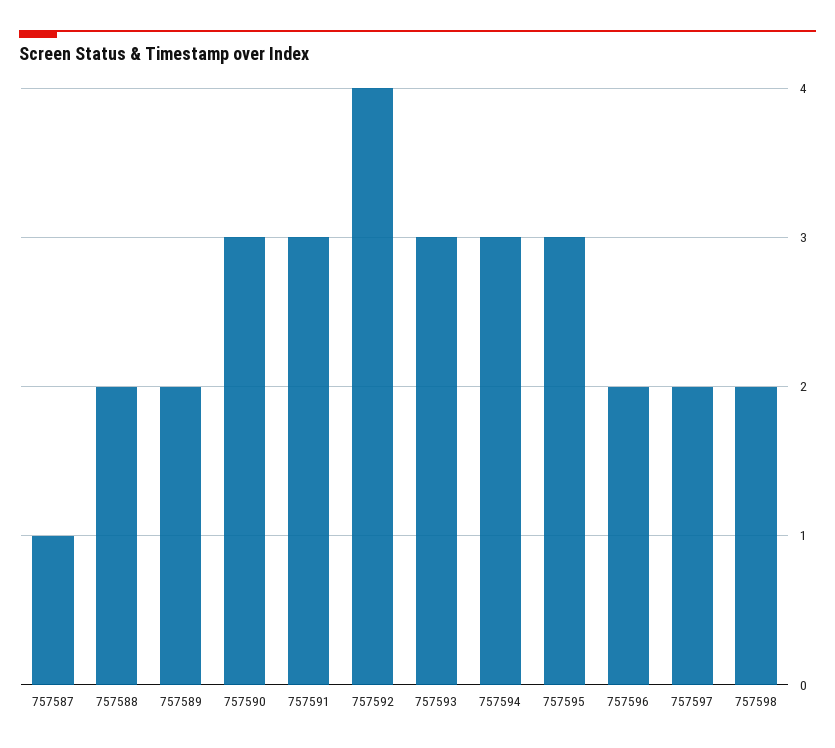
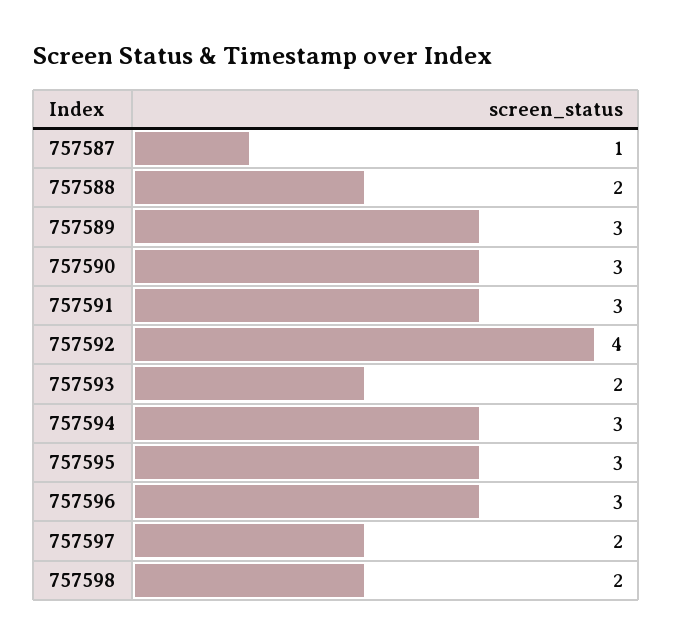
757589: 2 -> 3
757593: 3 -> 2
757596: 2 -> 3

